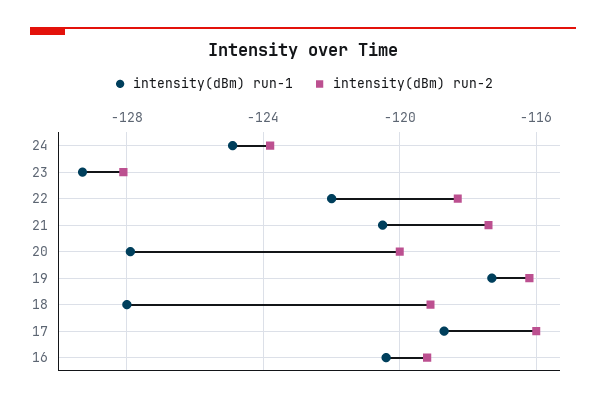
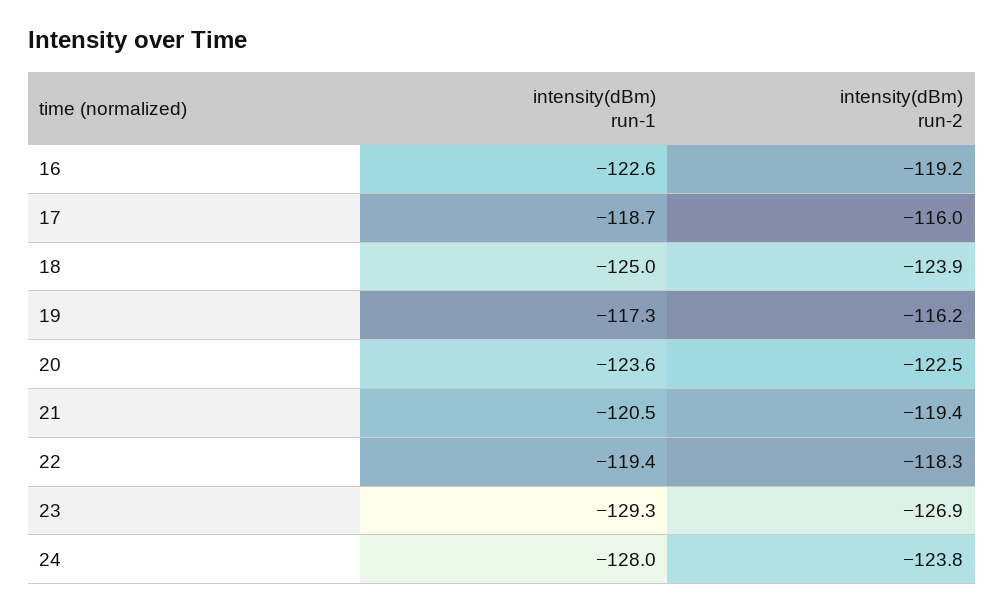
intensity(dBm) run-1, 24: -125 -> -128
intensity(dBm) run-2, 23: -128 -> -126.9
intensity(dBm) run-1, 22: -122 -> -119.4
intensity(dBm) run-2, 21: -117.5 -> -119.4
intensity(dBm) run-1, 20: -128 -> -123.6
intensity(dBm) run-2, 20: -120 -> -122.5
intensity(dBm) run-1, 18: -128 -> -125
intensity(dBm) run-2, 18: -119 -> -123.9
intensity(dBm) run-1, 16: -120.5 -> -122.6

